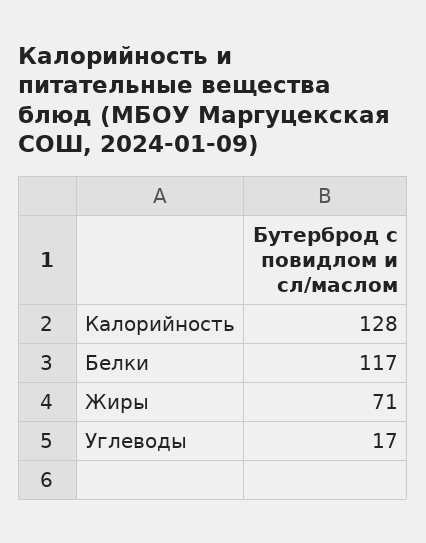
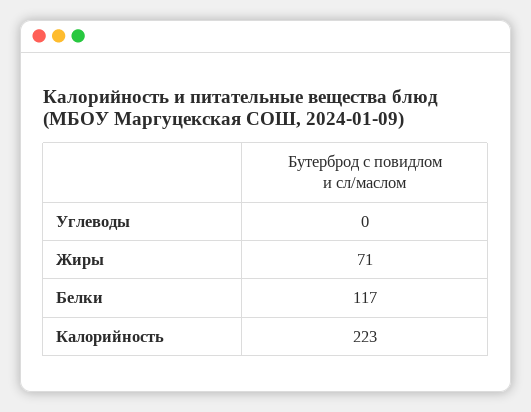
Калорийность: 128 -> 223
Углеводы: 17 -> 0

